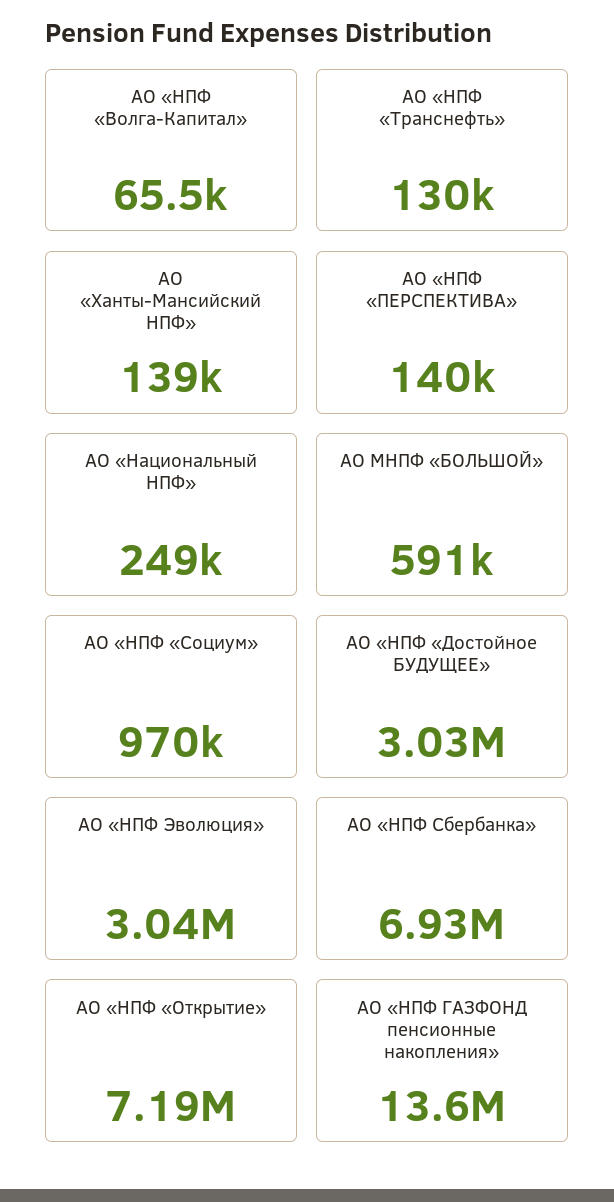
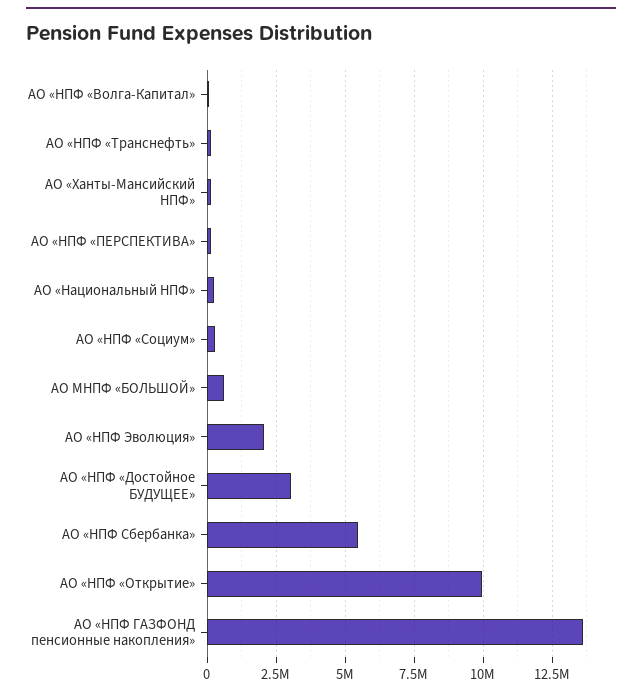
АО «НПФ «Социум»: 970000 -> 250000
АО «НПФ Эволюция»: 3040000 -> 2000000
АО «НПФ Сбербанка»: 6930000 -> 5500000
АО «НПФ «Открытие»: 7190000 -> 10000000

